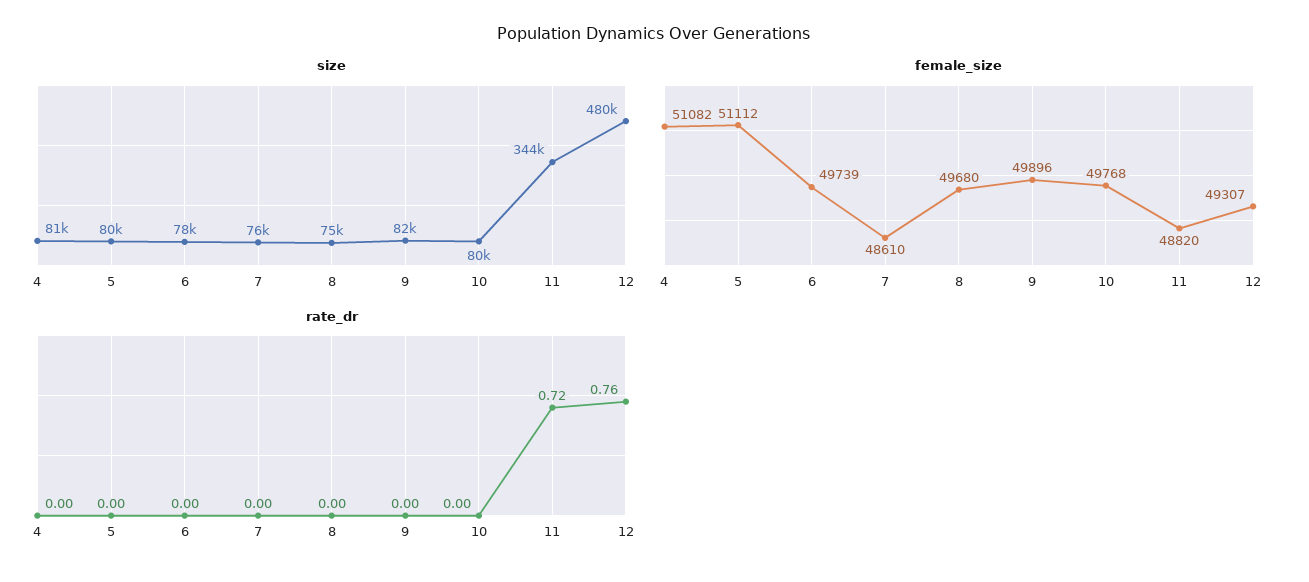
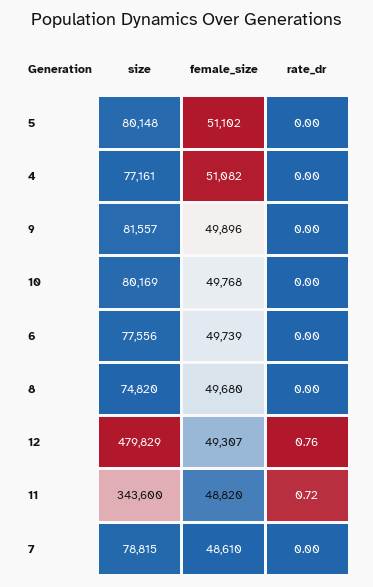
size, 4: 81000 -> 77161
size, 7: 76000 -> 78815
female_size, 5: 51112 -> 51102

